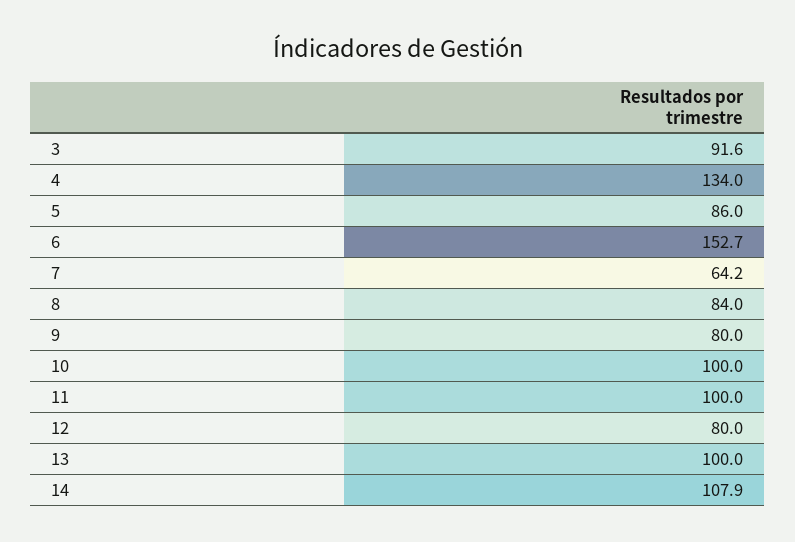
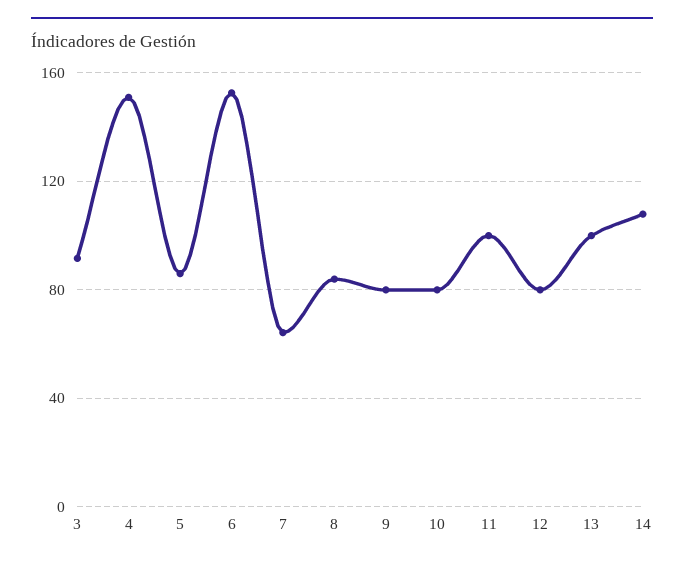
4: 134 -> 150
10: 100 -> 80

